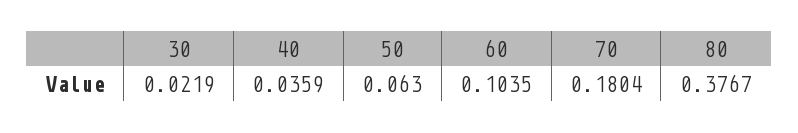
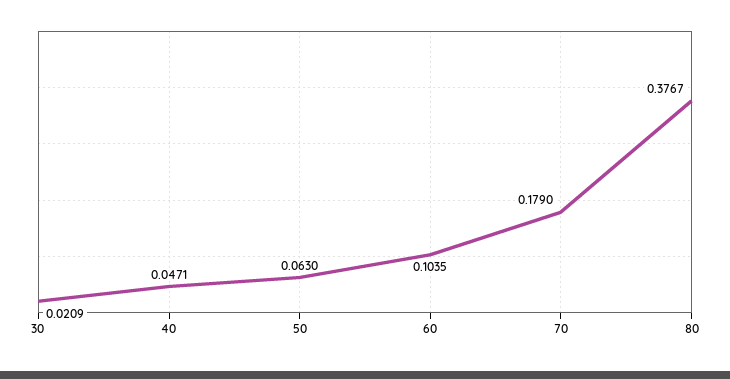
30: 0.0219 -> 0.0209
40: 0.0359 -> 0.0471
70: 0.1804 -> 0.179

